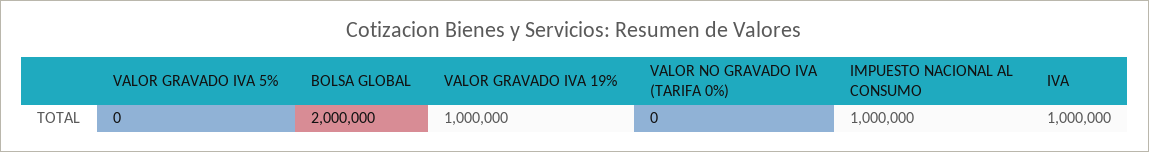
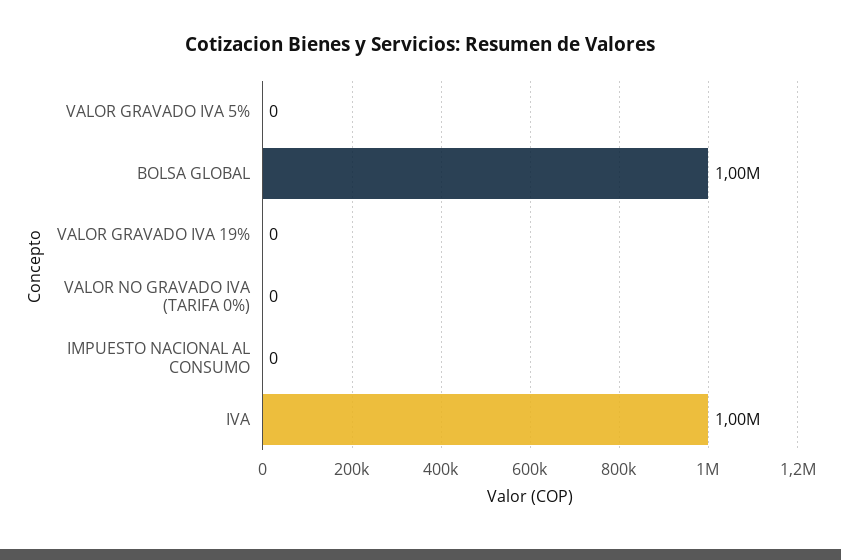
BOLSA GLOBAL: 2000000 -> 1000000
VALOR GRAVADO IVA 19%: 1000000 -> 0
IMPUESTO NACIONAL AL CONSUMO: 1000000 -> 0

